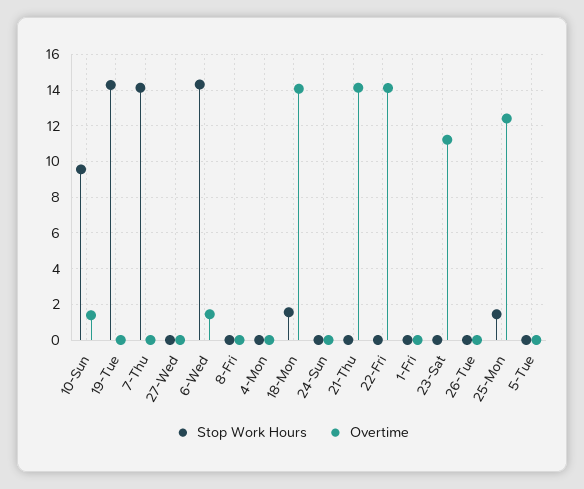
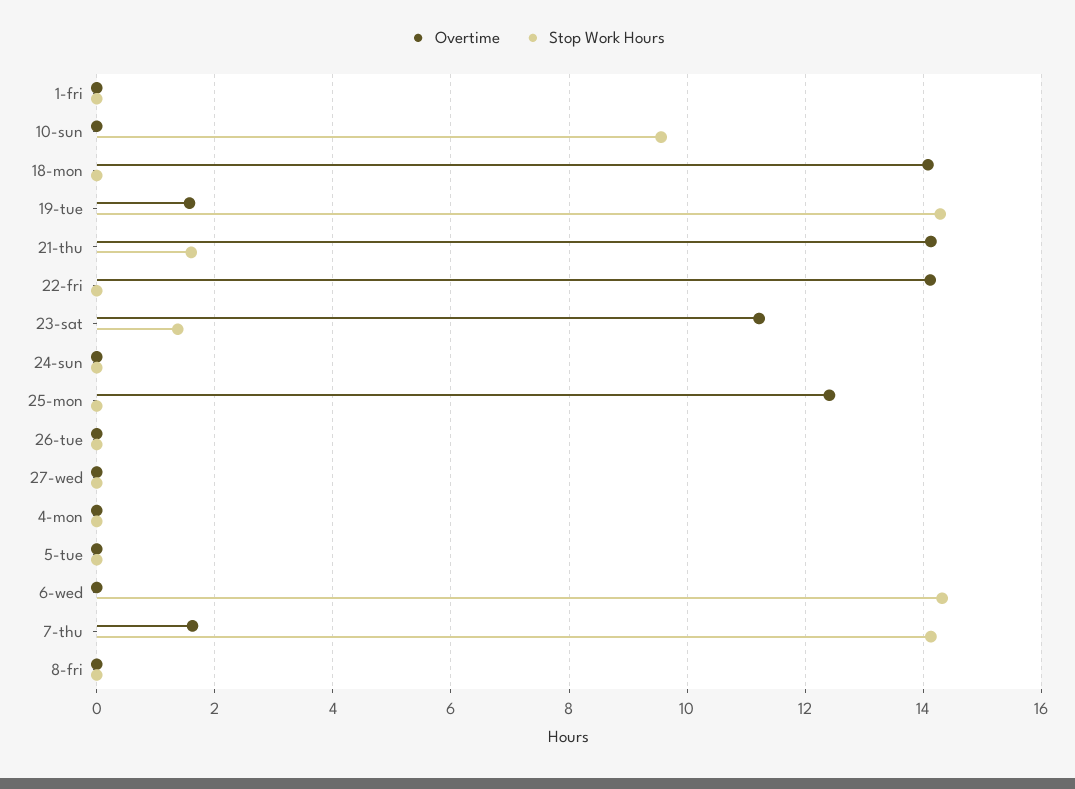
Overtime, 10-Sun: 1.5 -> 0
Overtime, 19-Tue: 0 -> 1.6
Overtime, 7-Thu: 0 -> 1.6
Overtime, 6-Wed: 1.5 -> 0
Stop Work Hours, 18-Mon: 1.5 -> 0
Stop Work Hours, 21-Thu: 0 -> 1.6
Stop Work Hours, 23-Sat: 0 -> 1.4
Stop Work Hours, 25-Mon: 1.5 -> 0

